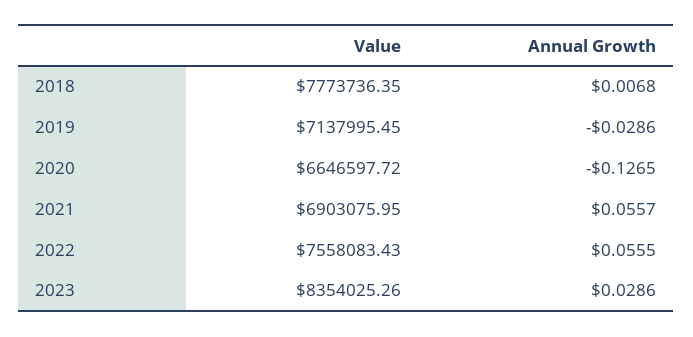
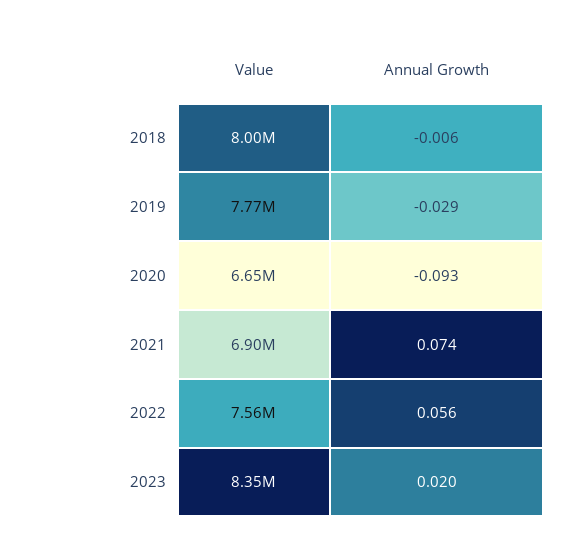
Value, 2018: 7773736.35 -> 8000000
Annual Growth, 2018: 0.0068 -> -0.006
Value, 2019: 7137995.45 -> 7770000
Annual Growth, 2020: -0.1265 -> -0.093
Annual Growth, 2021: 0.0557 -> 0.074
Annual Growth, 2023: 0.0286 -> 0.02

